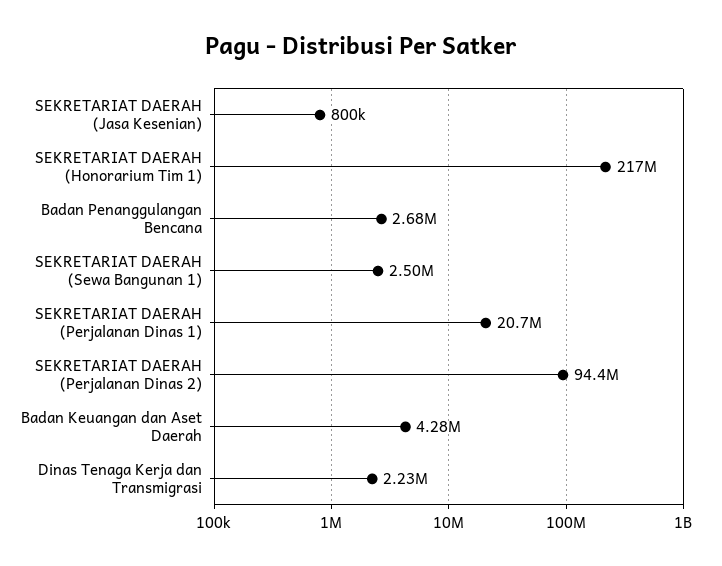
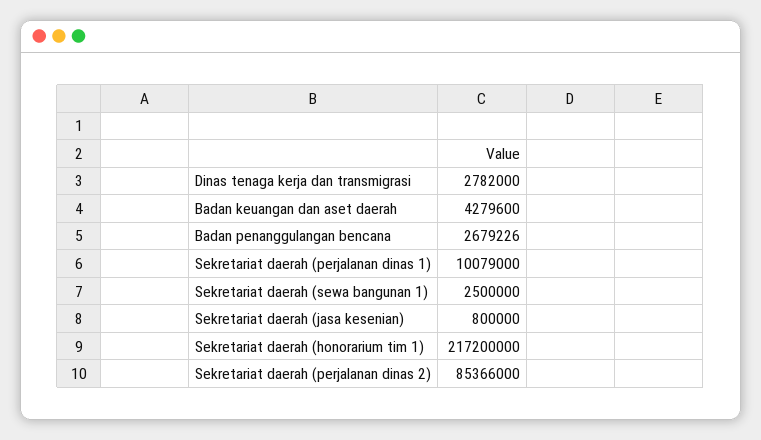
SEKRETARIAT DAERAH (Perjalanan Dinas 1): 20700000 -> 10079000
SEKRETARIAT DAERAH (Perjalanan Dinas 2): 94400000 -> 85366000
Dinas Tenaga Kerja dan Transmigrasi: 2230000 -> 2782000

